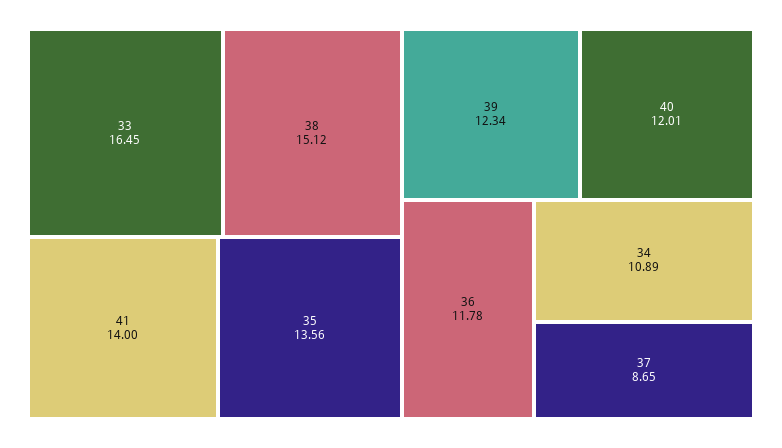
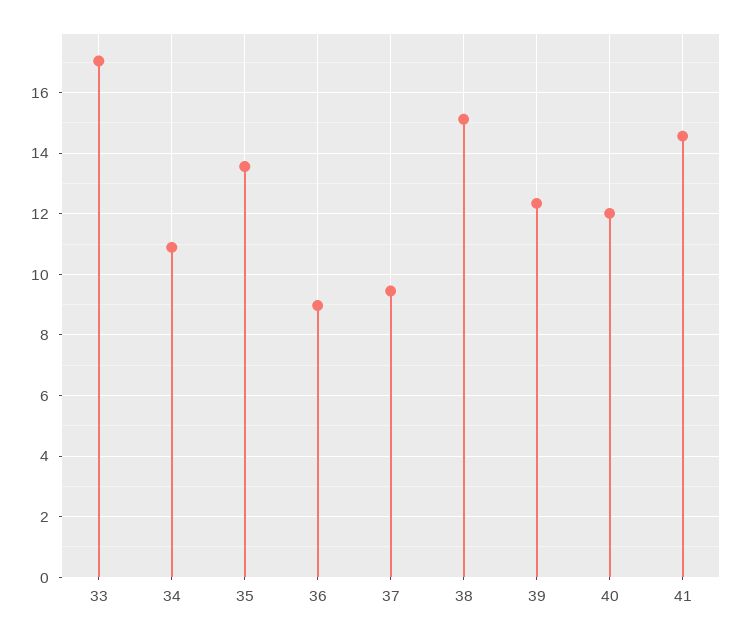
33: 16.45 -> 17
41: 14 -> 14.6
36: 11.78 -> 9
37: 8.65 -> 9.4

